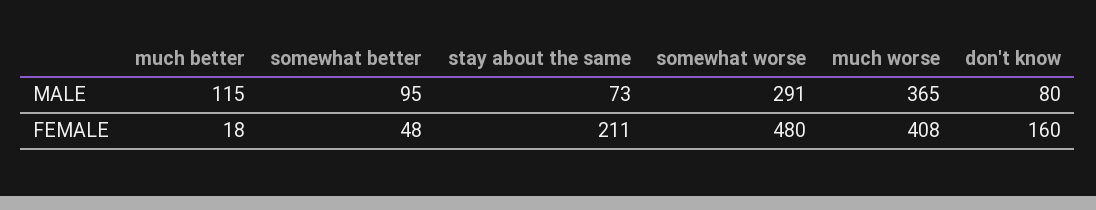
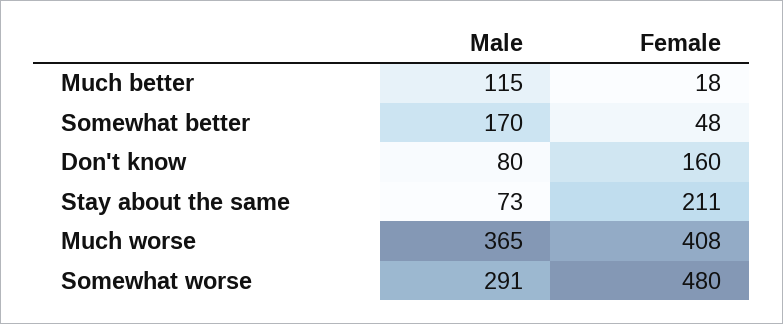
somewhat better, MALE: 95 -> 170

